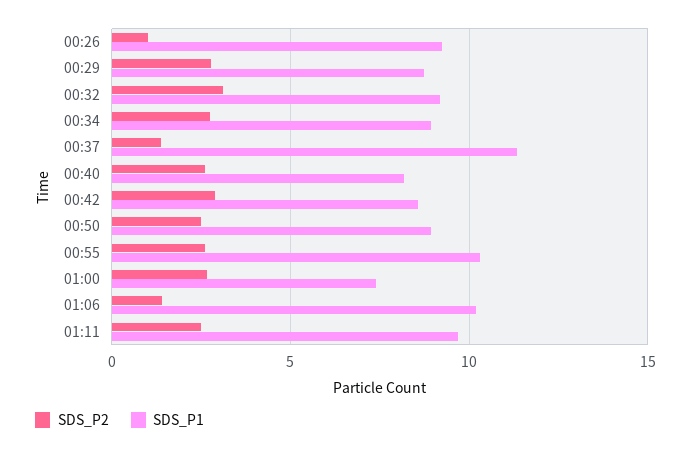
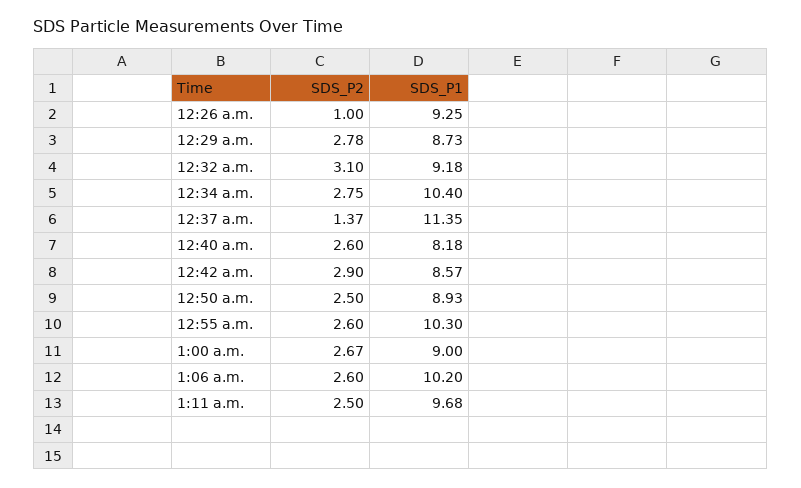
SDS_P1, 00:34: 9 -> 10.4
SDS_P1, 01:00: 7.5 -> 9
SDS_P2, 01:06: 1.5 -> 2.6

